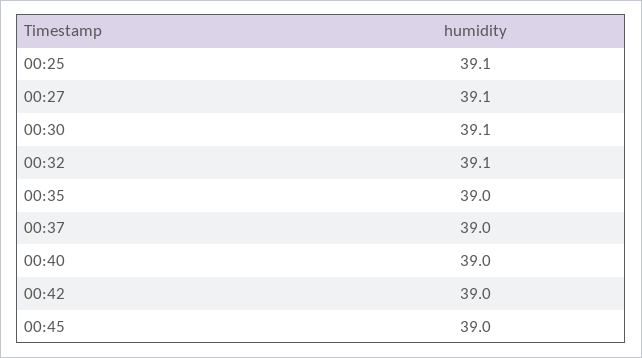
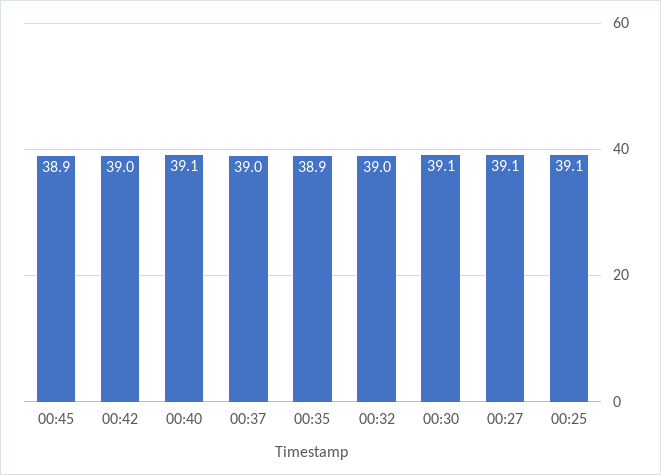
00:32: 39.1 -> 39
00:35: 39 -> 38.9
00:40: 39 -> 39.1
00:45: 39 -> 38.9

